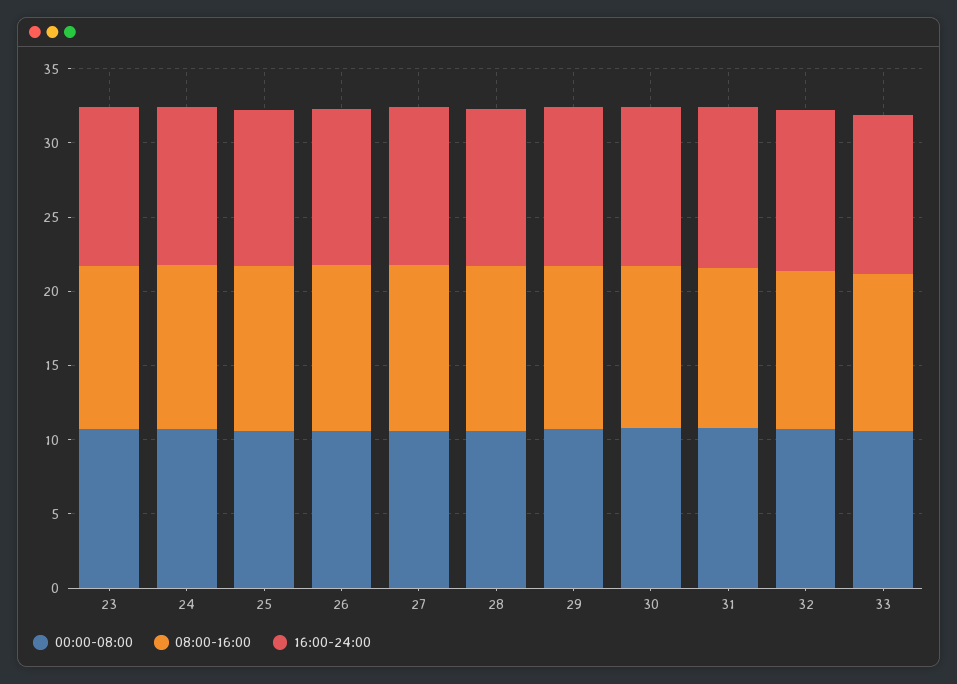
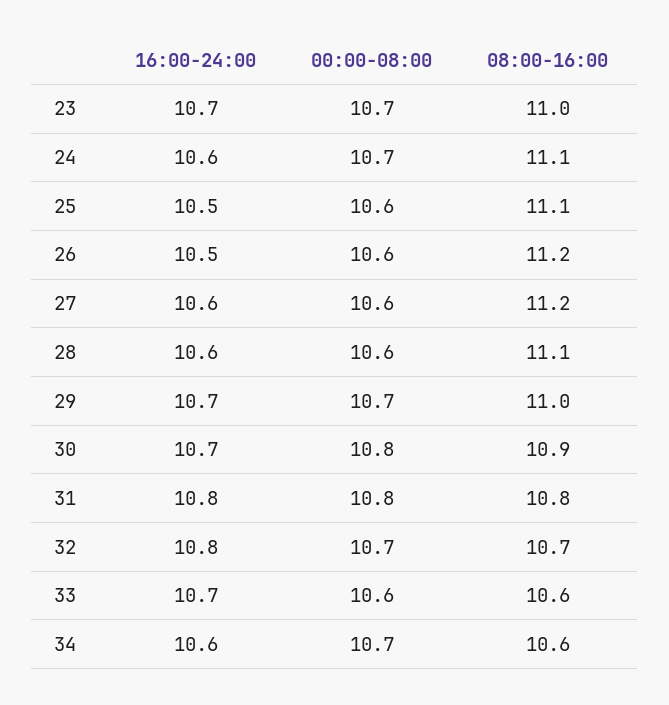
16:00-24:00, 34: none -> 10.6
00:00-08:00, 34: none -> 10.7
08:00-16:00, 34: none -> 10.6

